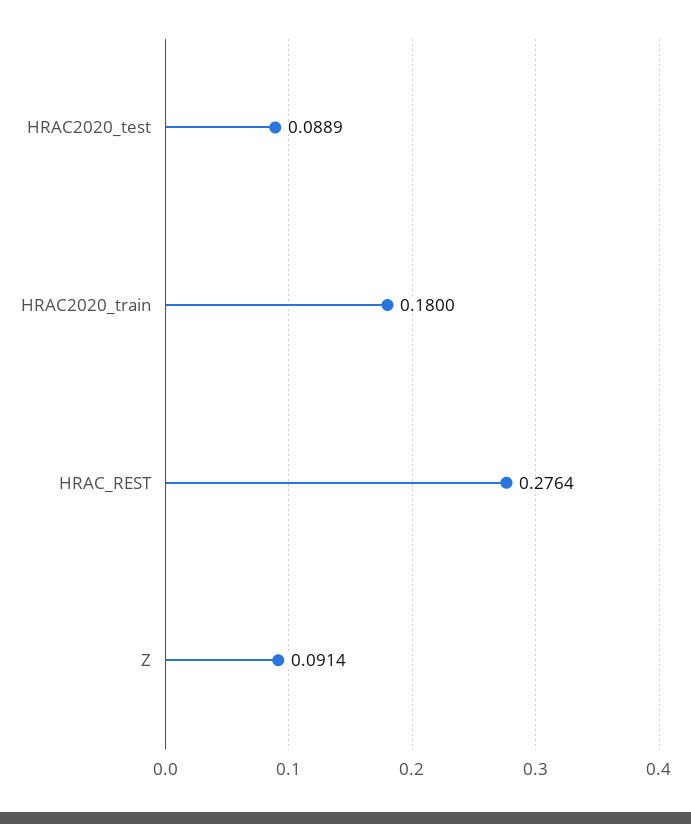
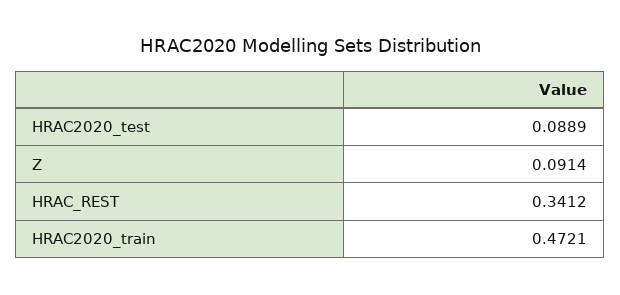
HRAC2020_train: 0.18 -> 0.4721
HRAC_REST: 0.2764 -> 0.3412

